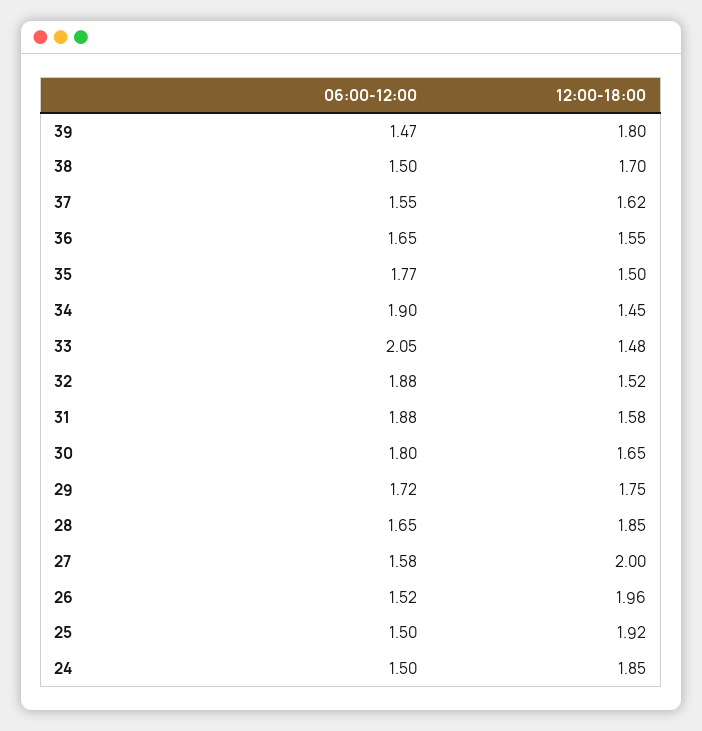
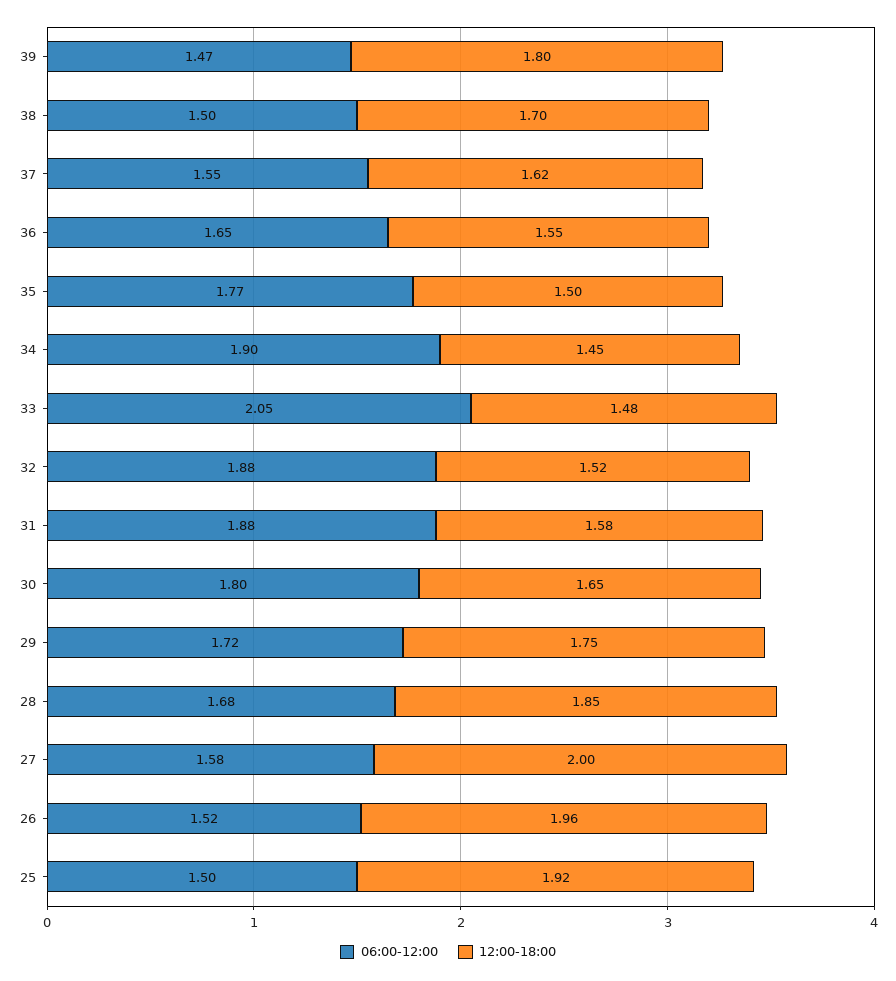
06:00-12:00, 28: 1.65 -> 1.68
06:00-12:00, 24: 1.5 -> none
12:00-18:00, 24: 1.85 -> none

